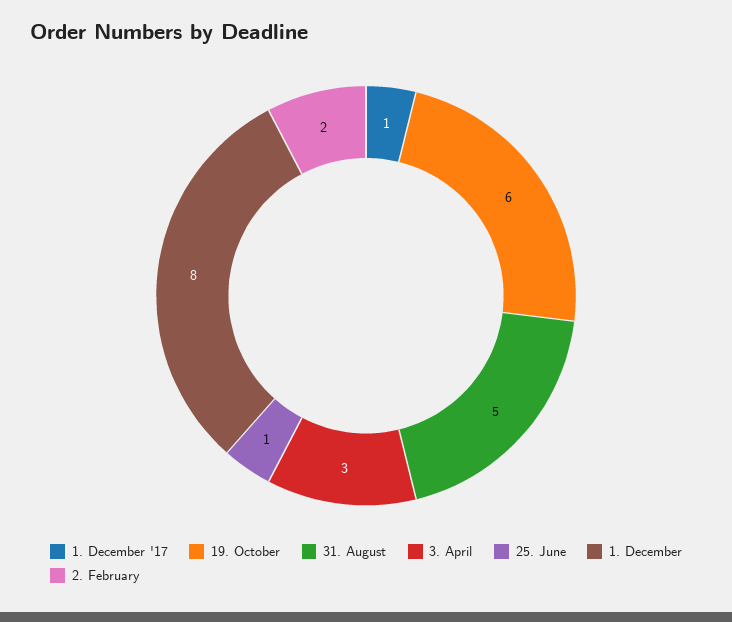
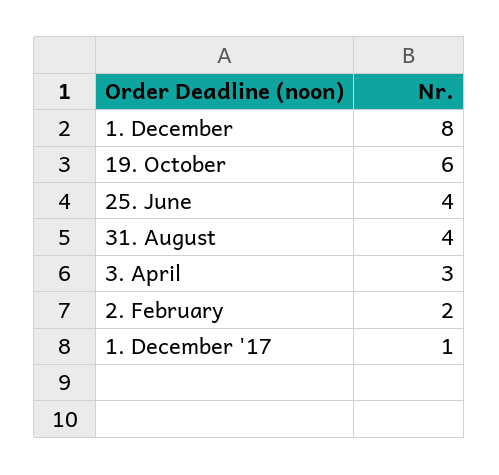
31. August: 5 -> 4
25. June: 1 -> 4

